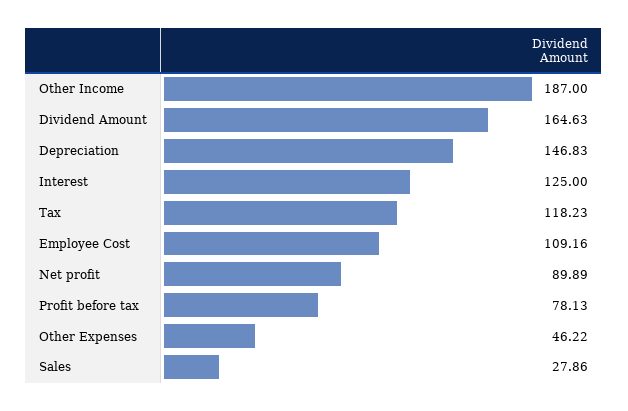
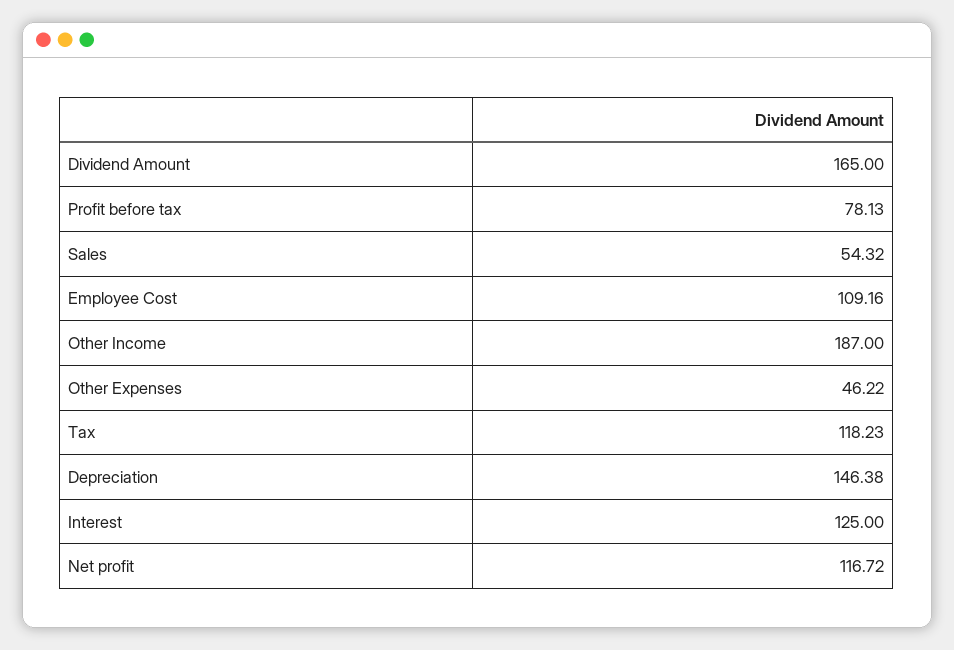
Dividend Amount: 164.63 -> 165
Depreciation: 146.83 -> 146.38
Net profit: 89.89 -> 116.72
Sales: 27.86 -> 54.32

